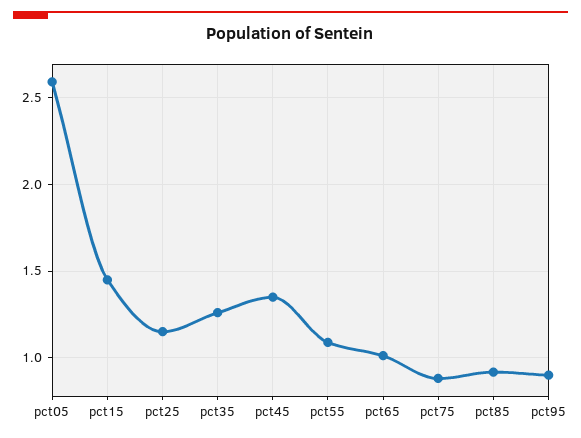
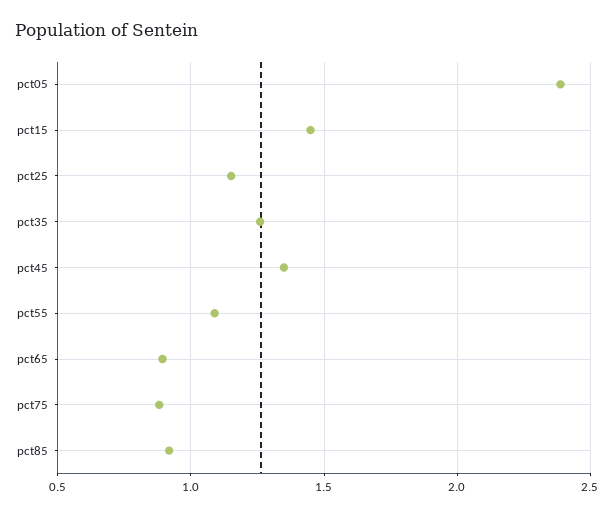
pct05: 2.6 -> 2.4
pct65: 1 -> 0.9
pct95: 0.9 -> none

